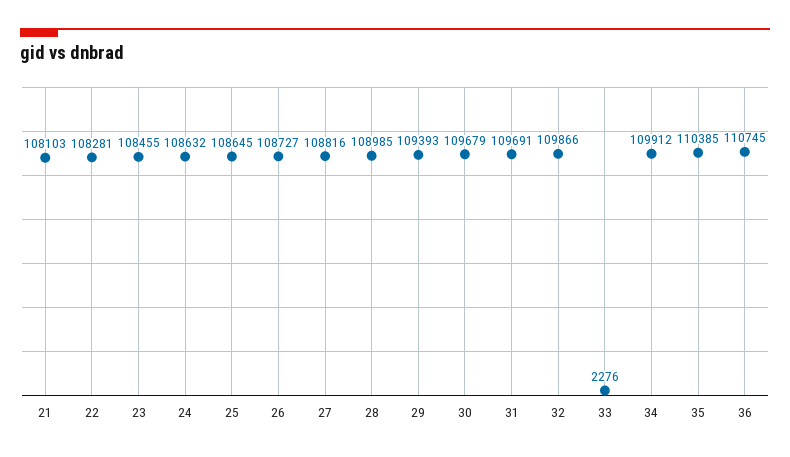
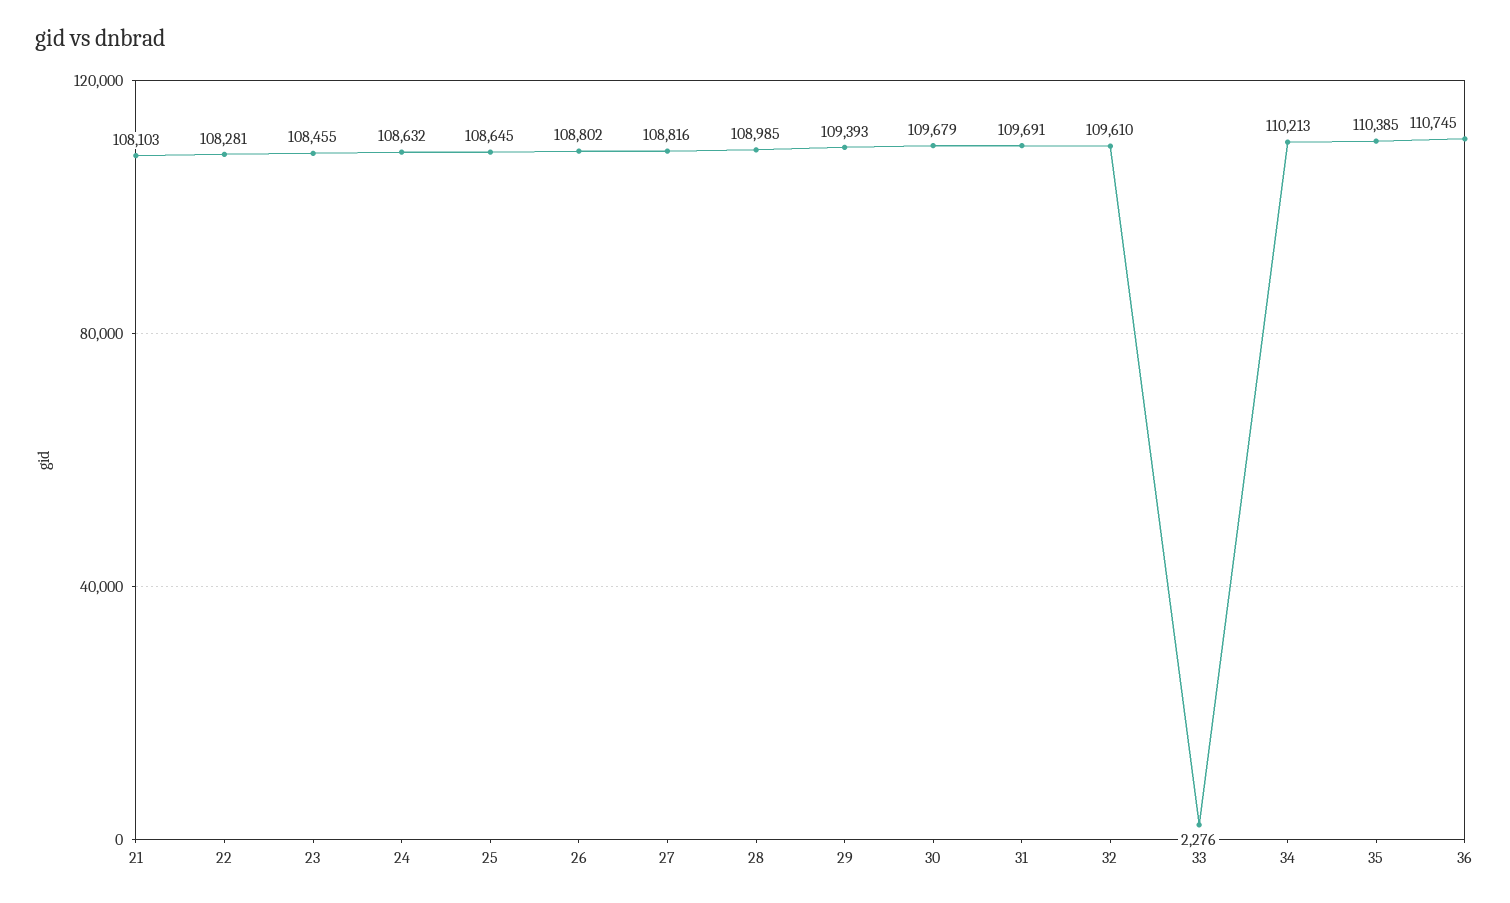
26: 108727 -> 108802
32: 109866 -> 109610
34: 109912 -> 110213

